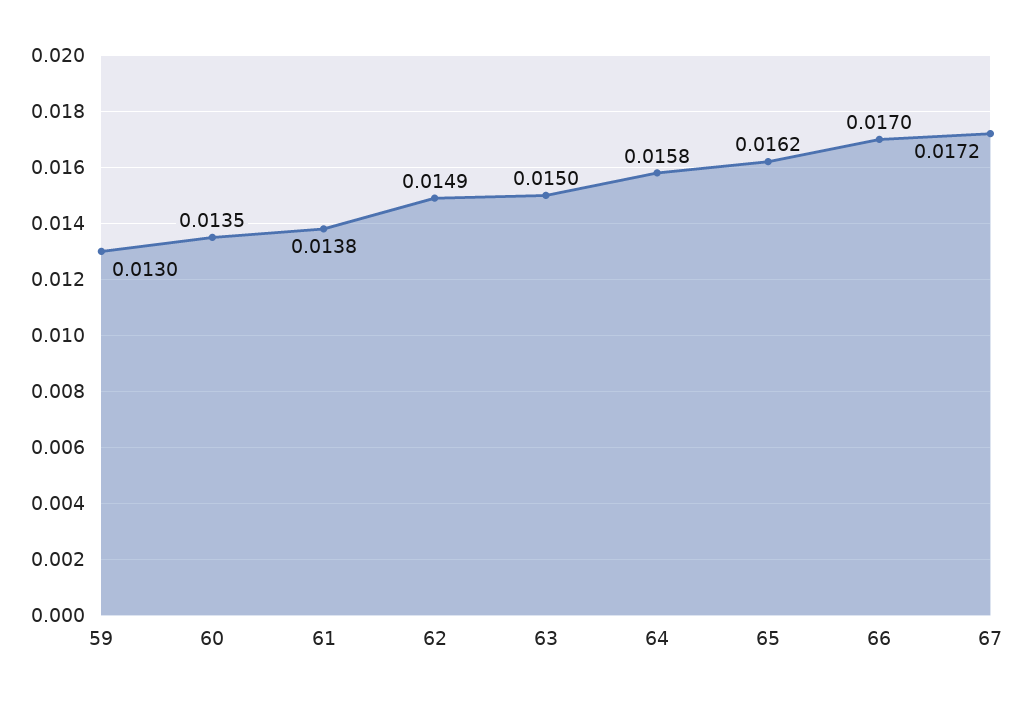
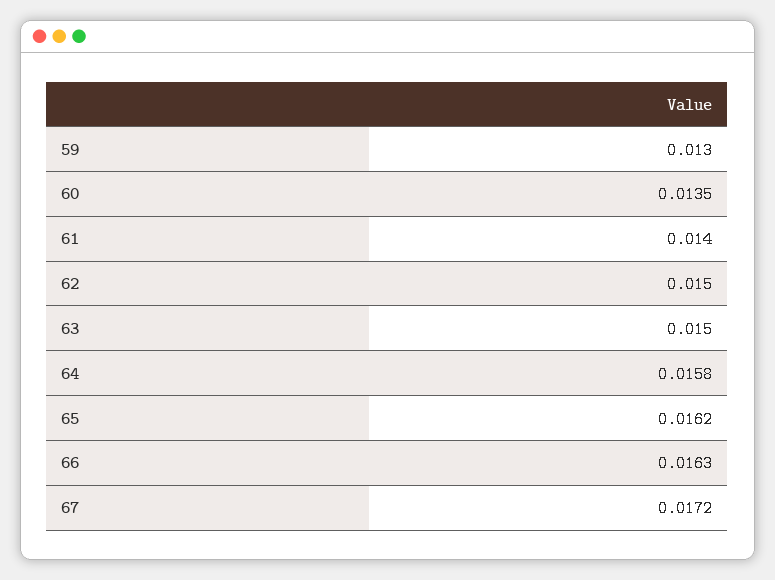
61: 0.0138 -> 0.014
62: 0.0149 -> 0.015
66: 0.017 -> 0.0163

